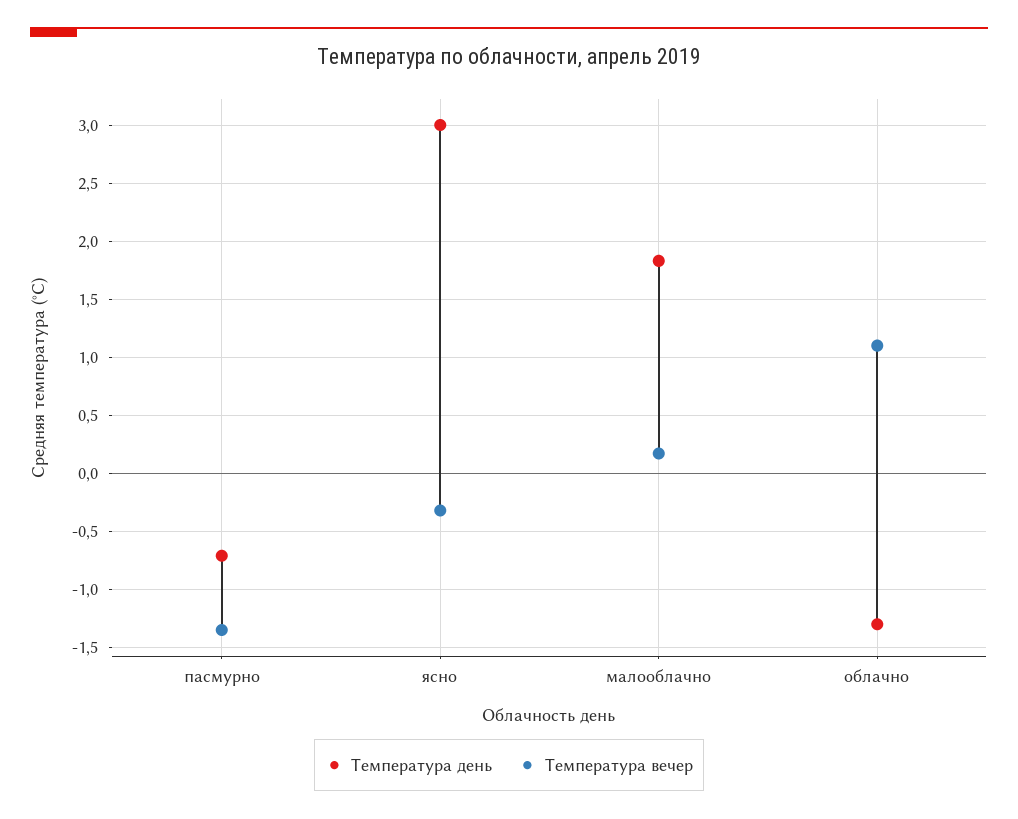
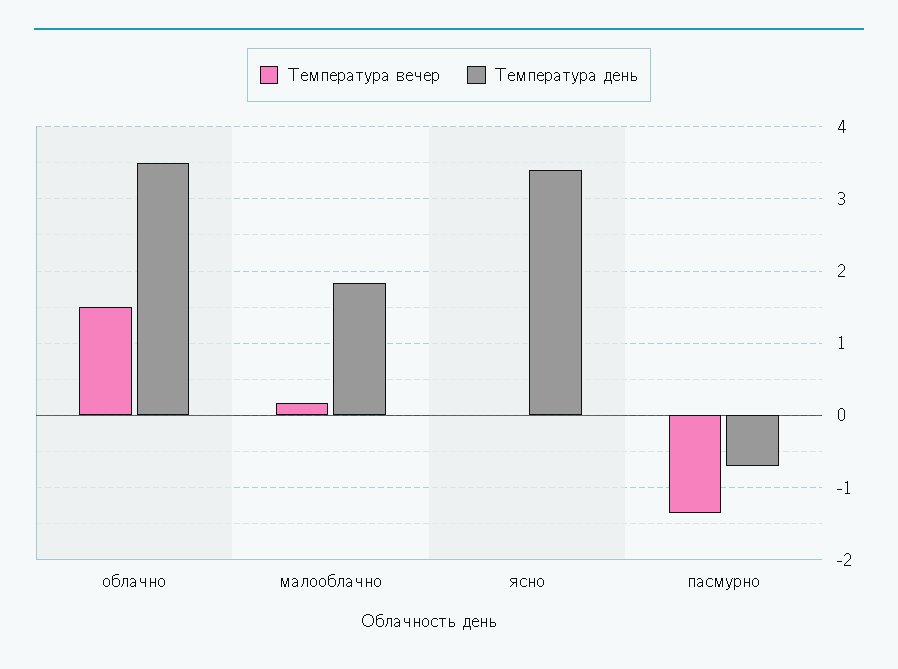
Температура день, ясно: 3 -> 3.4
Температура вечер, ясно: -0.3 -> 0
Температура день, облачно: -1.3 -> 3.5
Температура вечер, облачно: 1.1 -> 1.5

